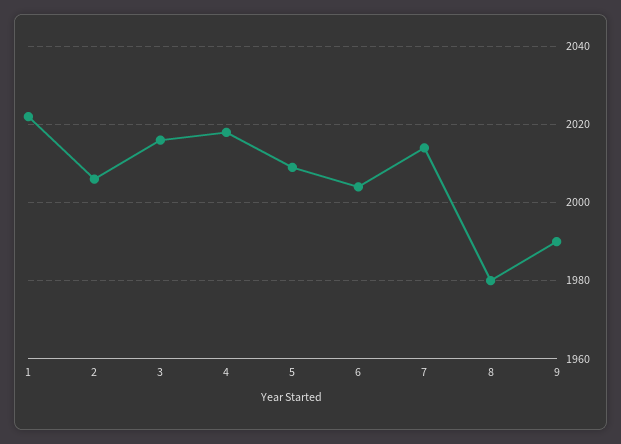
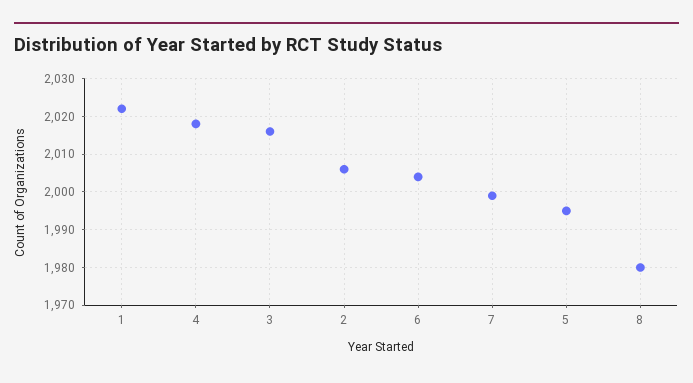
5: 2010 -> 1995
7: 2015 -> 2000
9: 1990 -> none

